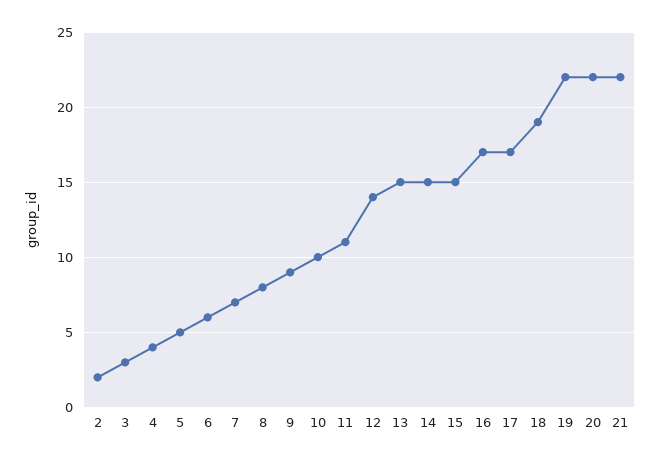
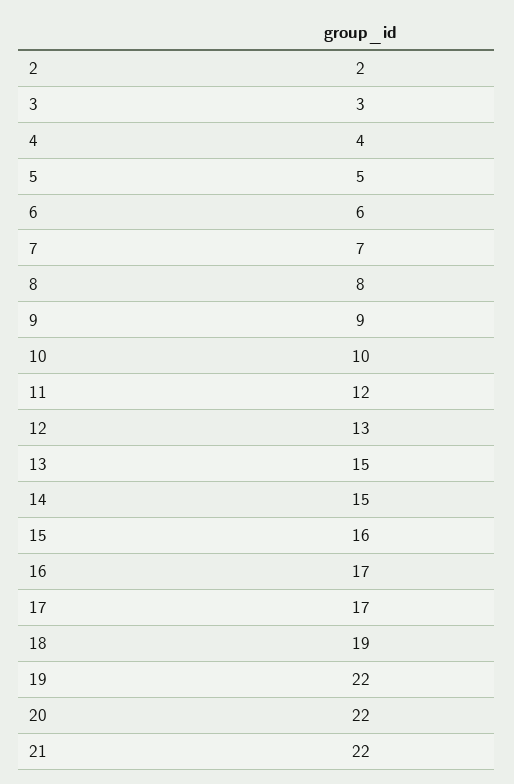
11: 11 -> 12
12: 14 -> 13
15: 15 -> 16

